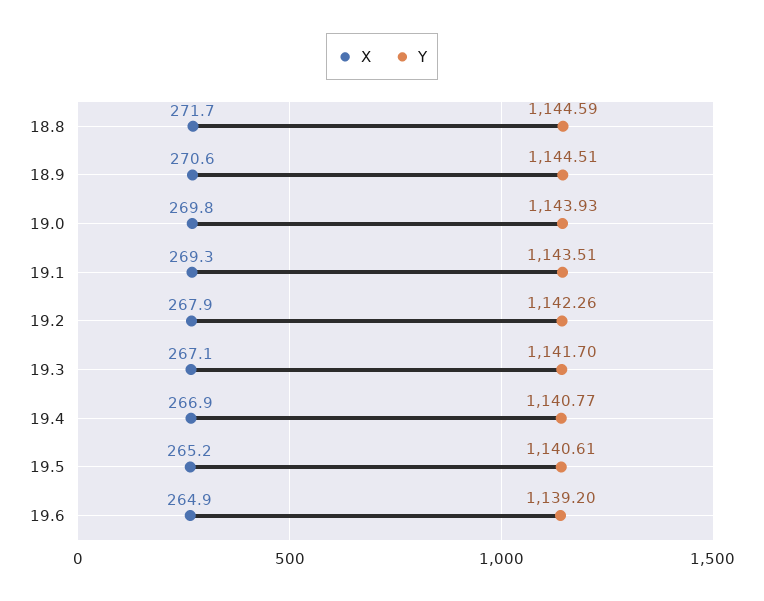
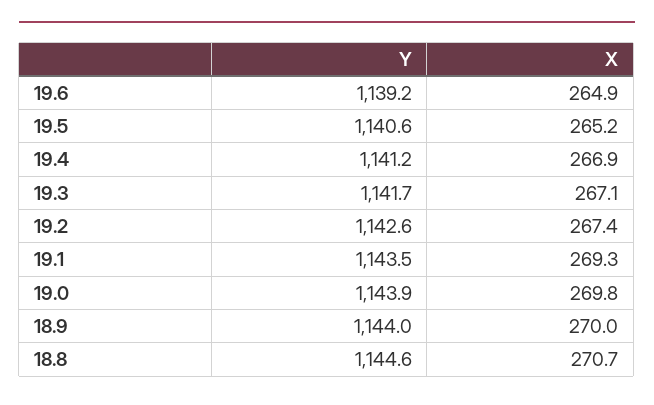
X, 18.8: 271.7 -> 270.7
X, 18.9: 270.6 -> 270
Y, 18.9: 1144.51 -> 1144
X, 19.2: 267.9 -> 267.4
Y, 19.2: 1142.26 -> 1142.6
Y, 19.4: 1140.77 -> 1141.2

